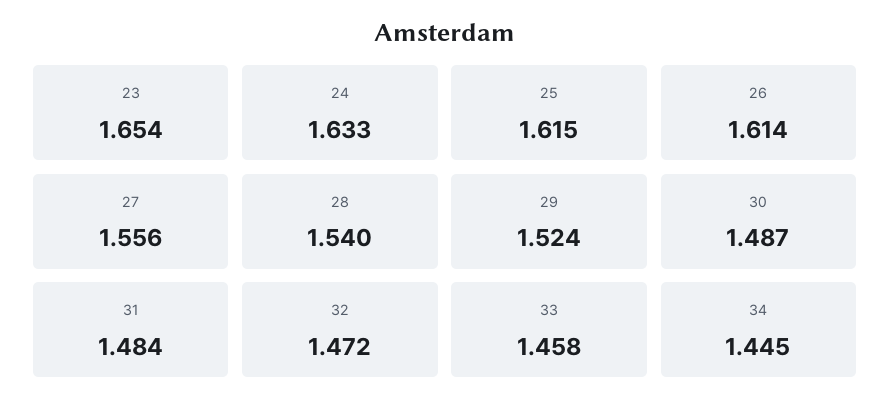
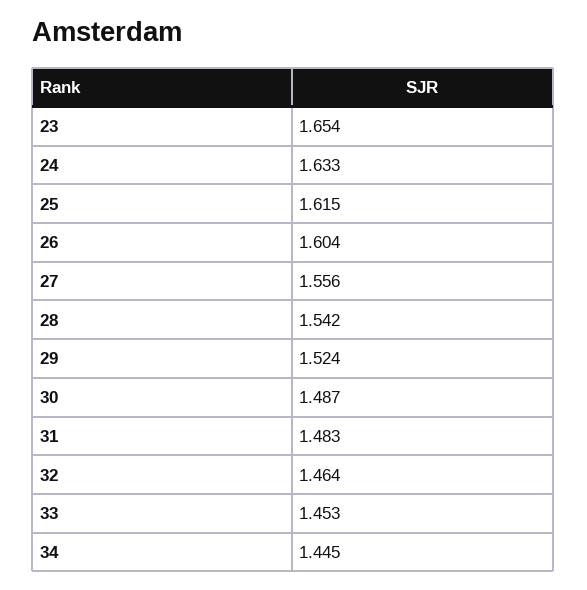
26: 1.614 -> 1.604
28: 1.54 -> 1.542
31: 1.484 -> 1.483
32: 1.472 -> 1.464
33: 1.458 -> 1.453

